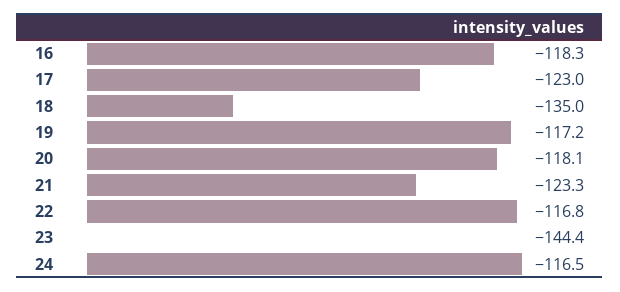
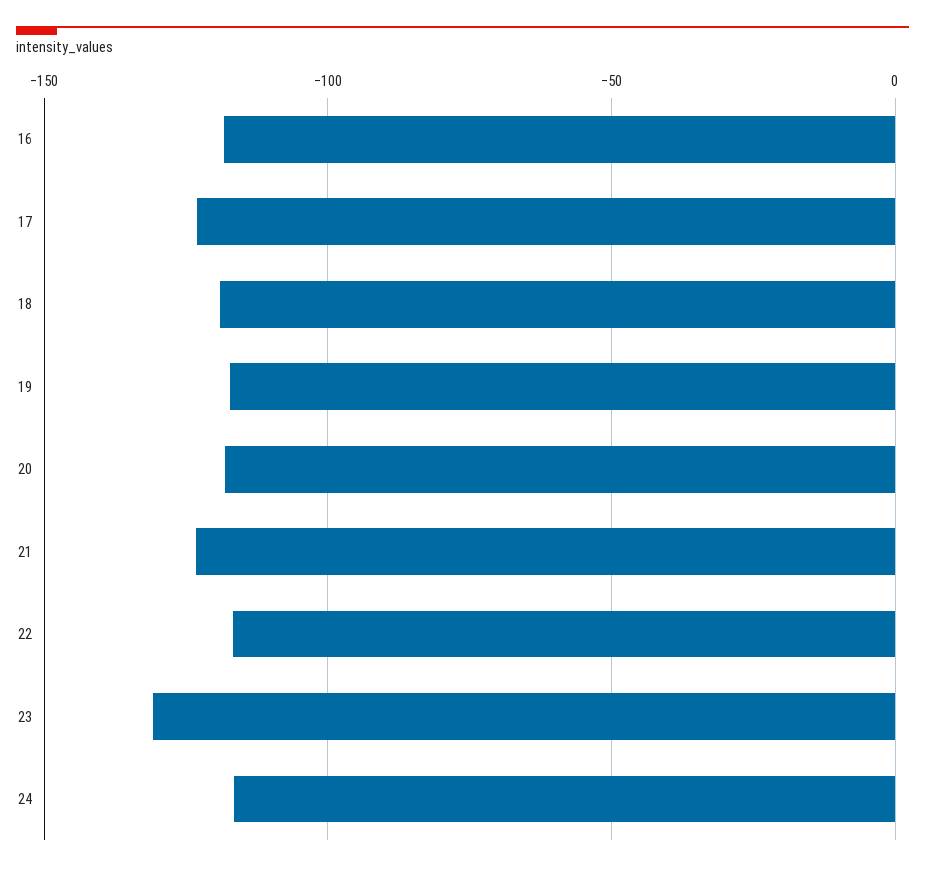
18: -135 -> -120
23: -144.4 -> -130

